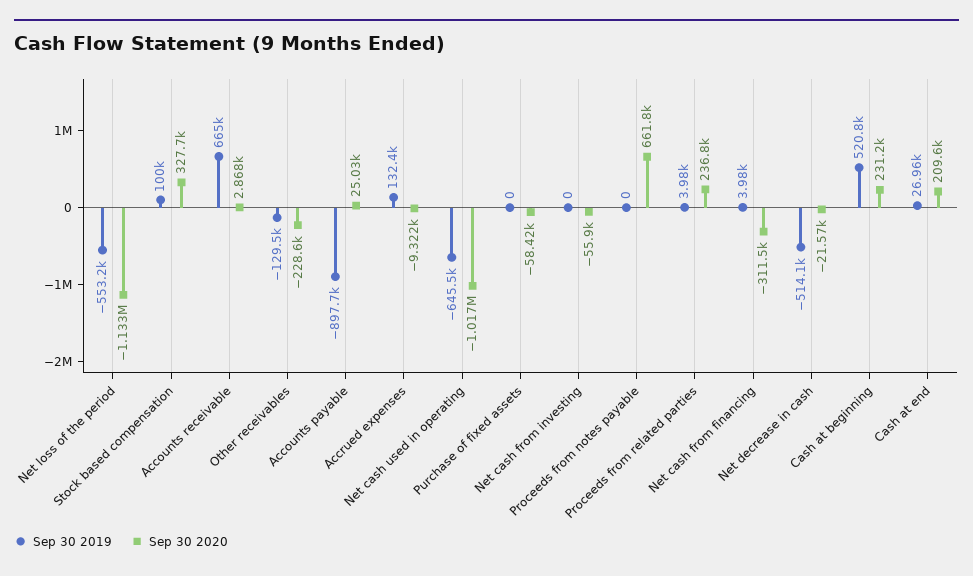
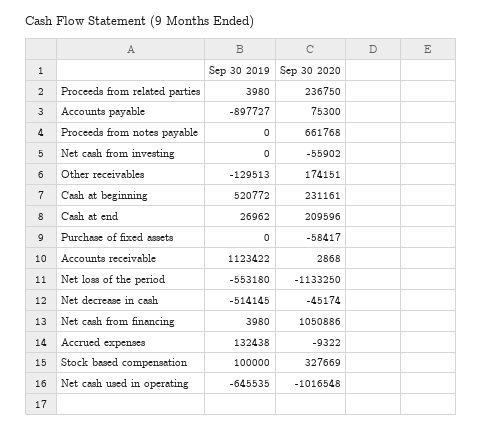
Sep 30 2019, Accounts receivable: 665000 -> 1123422
Sep 30 2020, Other receivables: -228600 -> 174151
Sep 30 2020, Accounts payable: 25030 -> 75300
Sep 30 2020, Net cash from financing: -311500 -> 1050886
Sep 30 2020, Net decrease in cash: -21570 -> -45174

